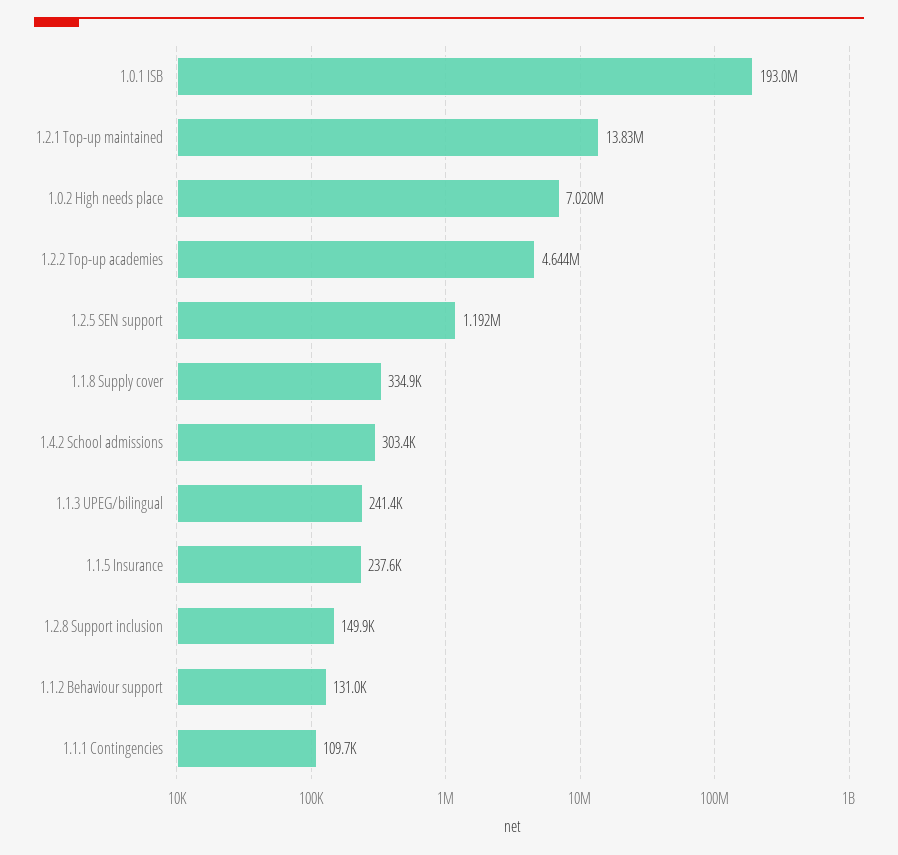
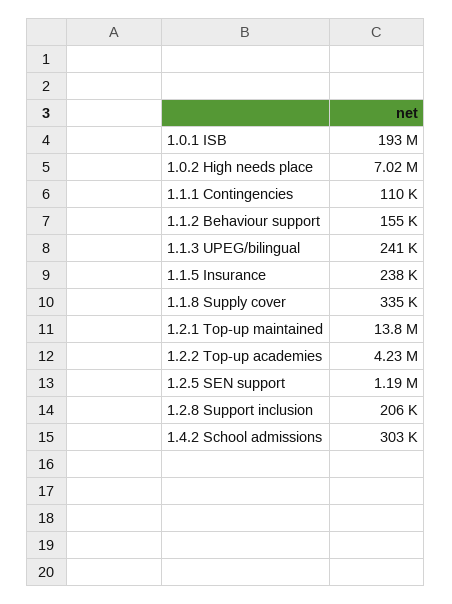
1.2.2 Top-up academies: 4644000 -> 4230000
1.2.8 Support inclusion: 149900 -> 206000
1.1.2 Behaviour support: 131000 -> 155000

